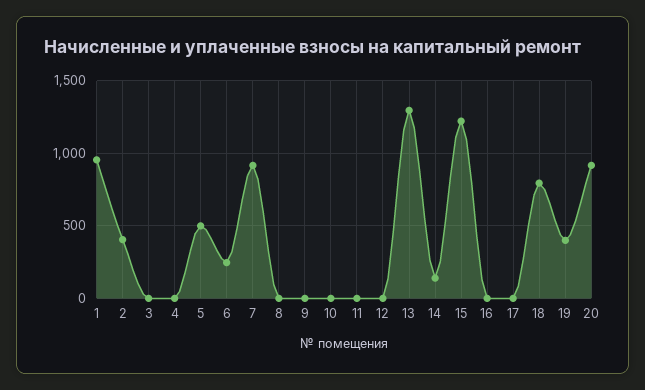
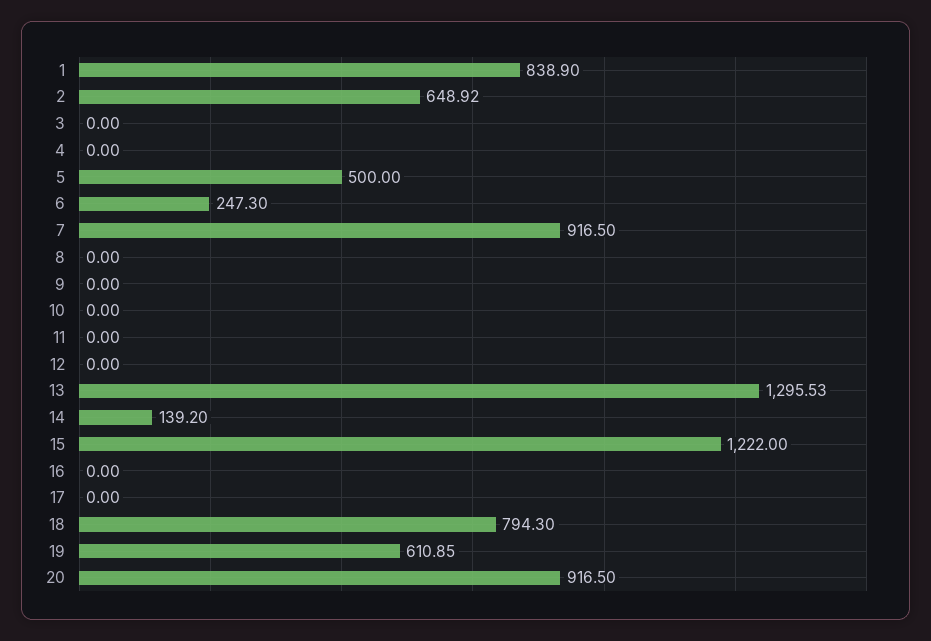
1: 950 -> 838.9
2: 400 -> 648.92
19: 400 -> 610.85

